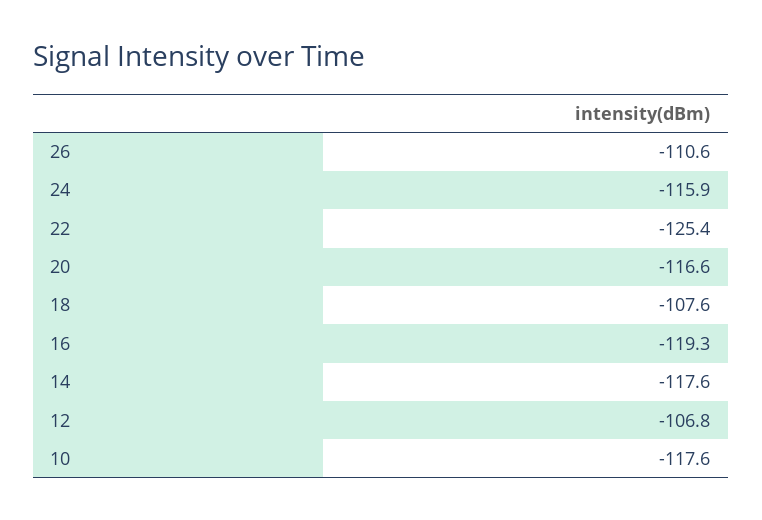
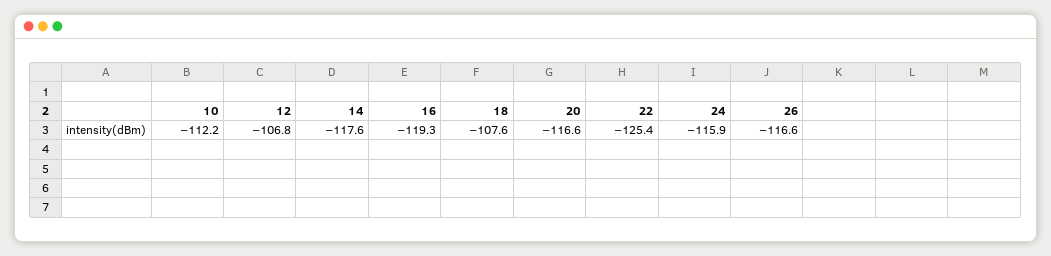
26: -110.6 -> -116.6
10: -117.6 -> -112.2

